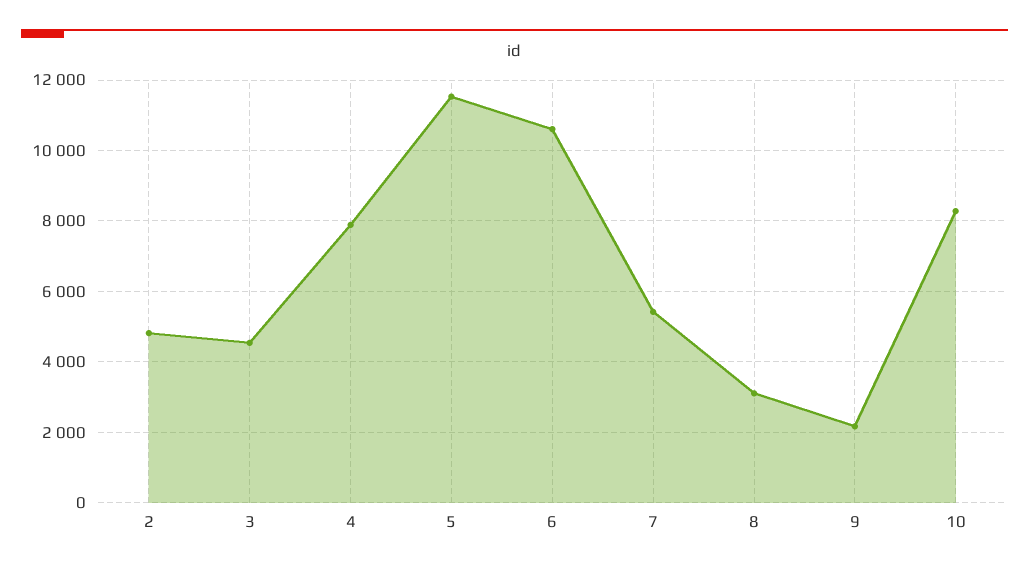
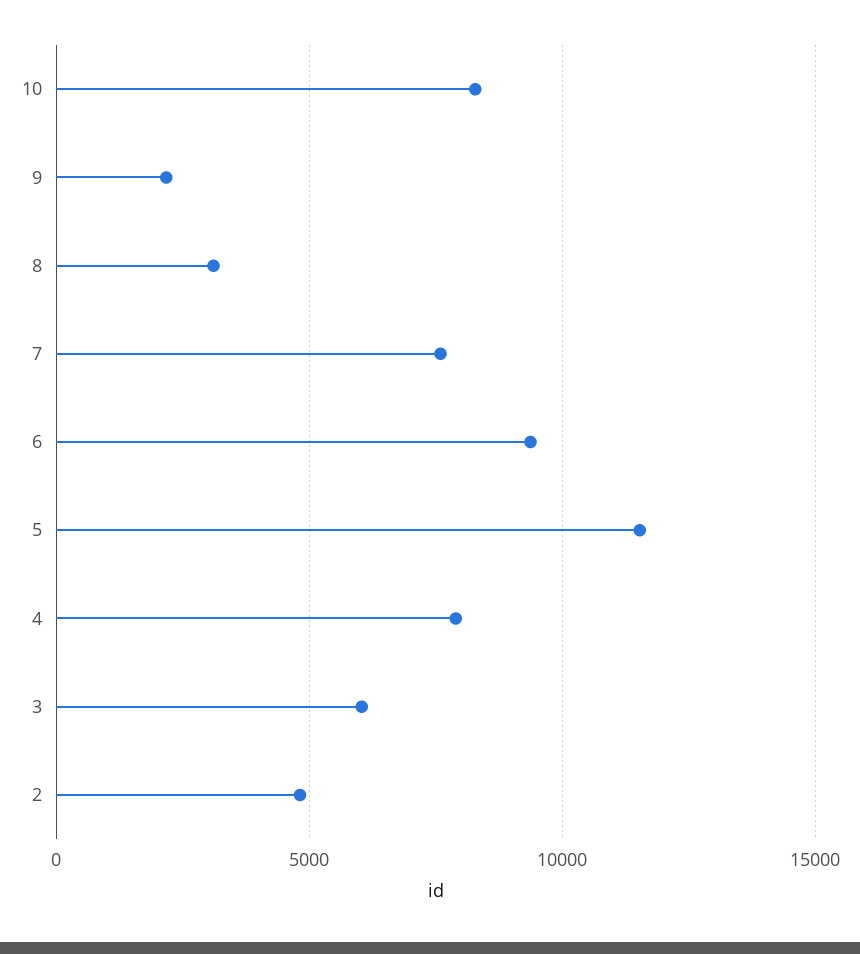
3: 4600 -> 6000
6: 10600 -> 9500
7: 5400 -> 7500

